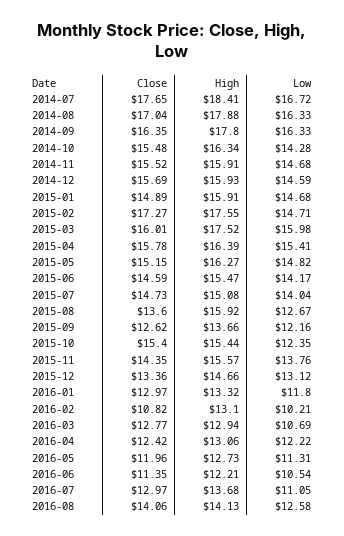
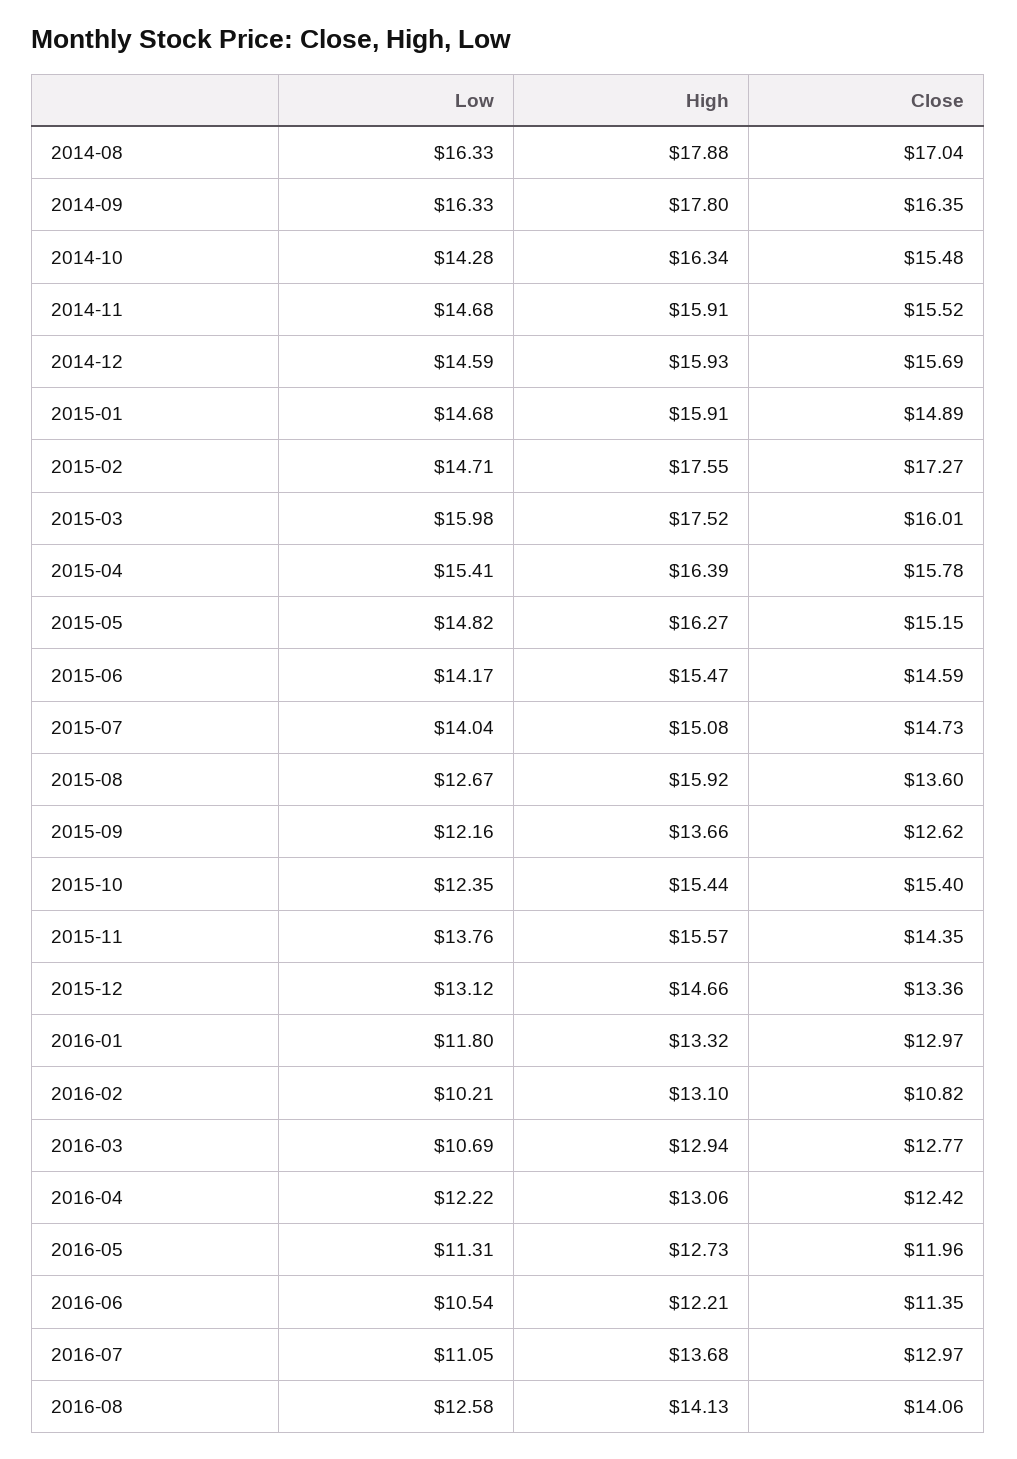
Close, 2014-07: 17.65 -> none
High, 2014-07: 18.41 -> none
Low, 2014-07: 16.72 -> none

